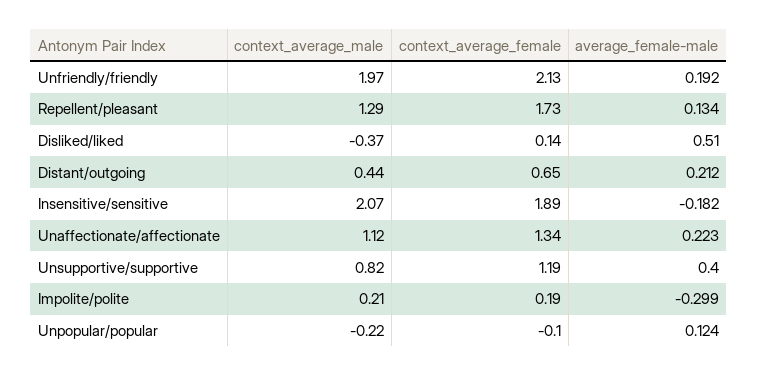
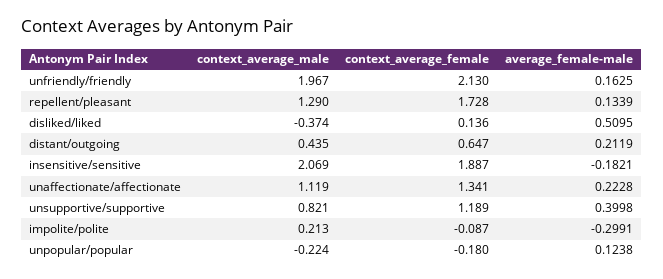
average_female-male, Unfriendly/friendly: 0.192 -> 0.1625
context_average_female, Impolite/polite: 0.19 -> -0.087
context_average_female, Unpopular/popular: -0.1 -> -0.18

